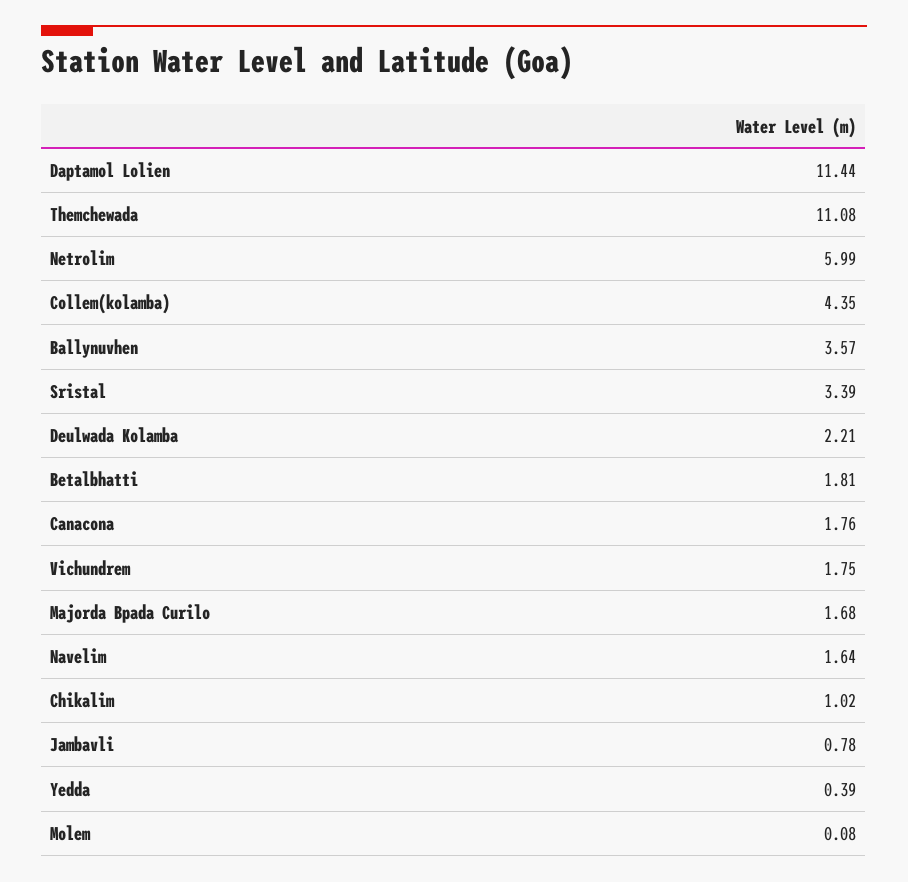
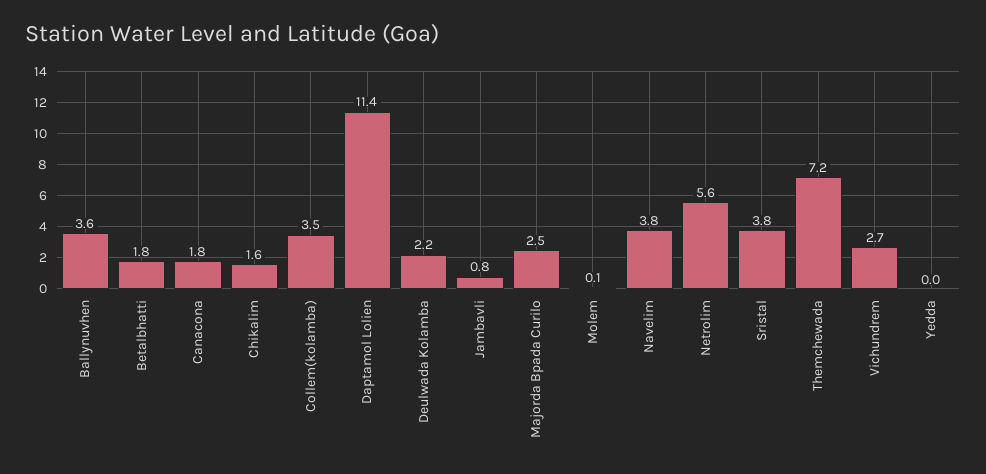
Themchewada: 11.08 -> 7.2
Netrolim: 5.99 -> 5.6
Collem(kolamba): 4.35 -> 3.5
Sristal: 3.39 -> 3.8
Vichundrem: 1.75 -> 2.7
Majorda Bpada Curilo: 1.68 -> 2.5
Navelim: 1.64 -> 3.8
Chikalim: 1.02 -> 1.6
Yedda: 0.39 -> 0

